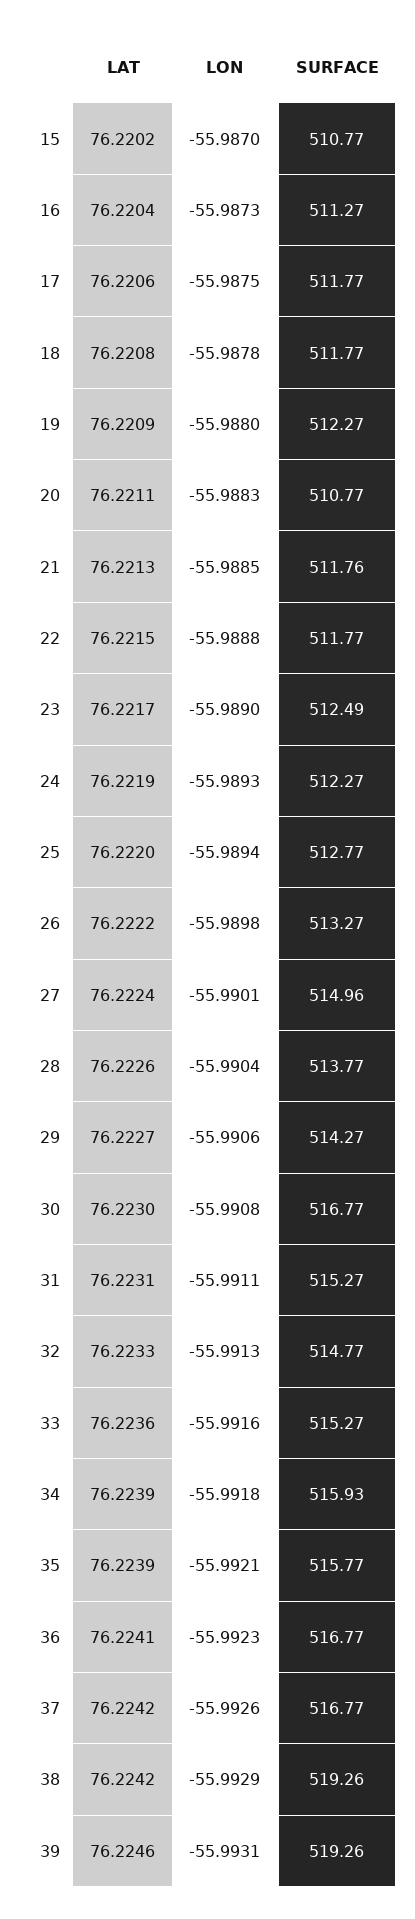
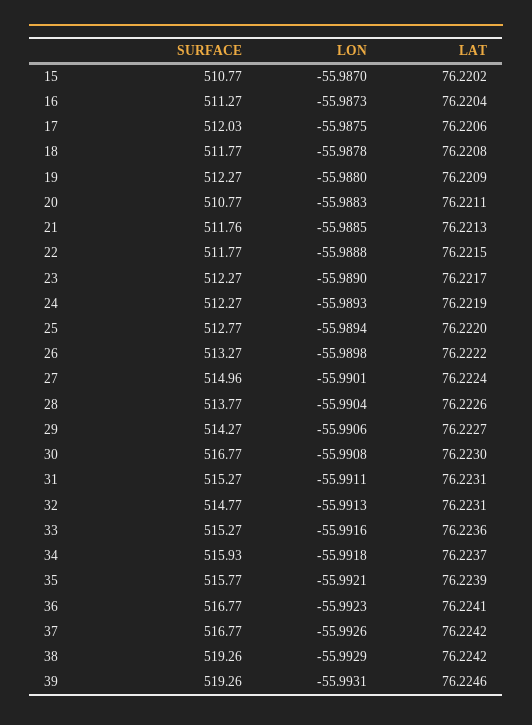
SURFACE, 17: 511.77 -> 512.03
SURFACE, 23: 512.49 -> 512.27
LAT, 32: 76.2233 -> 76.2231
LAT, 34: 76.2239 -> 76.2237

